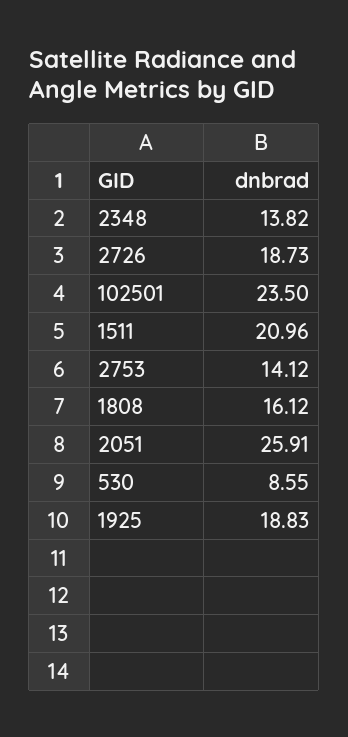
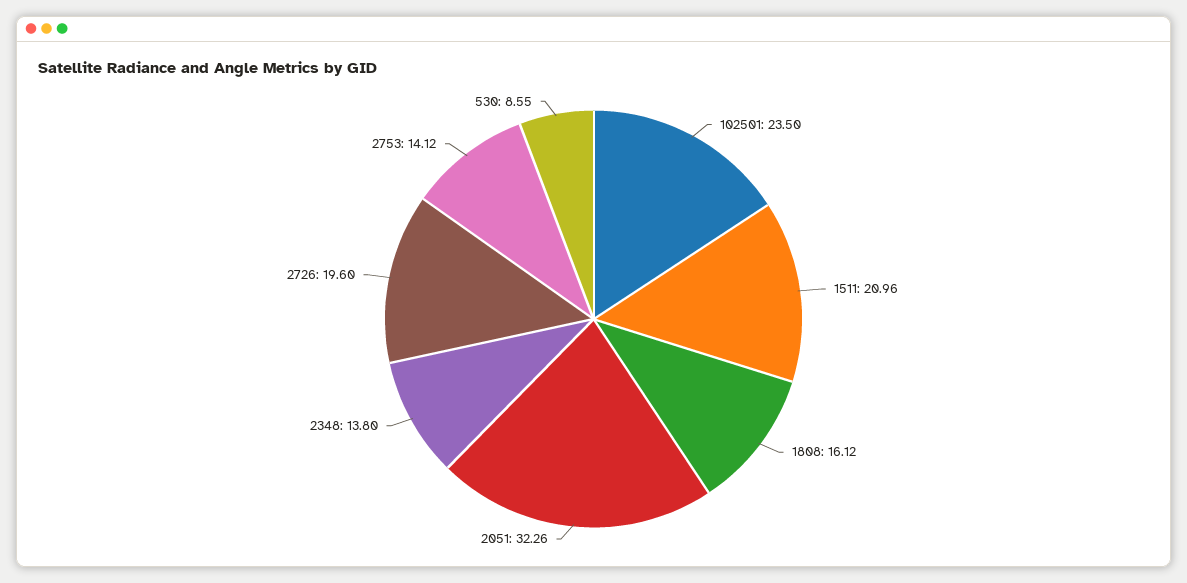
2348: 13.82 -> 13.8
2726: 18.73 -> 19.6
2051: 25.91 -> 32.26
1925: 18.83 -> none

